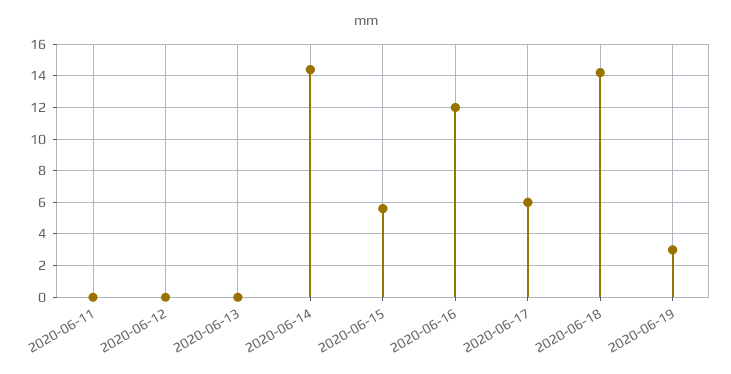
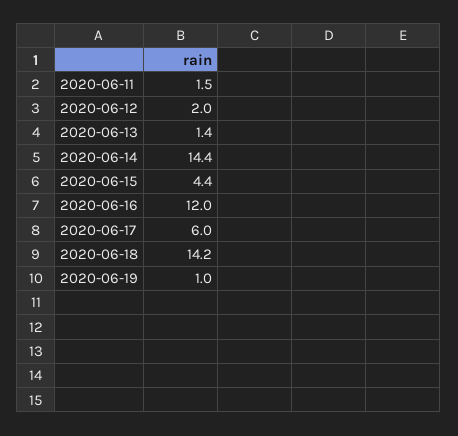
2020-06-11: 0 -> 1.5
2020-06-12: 0 -> 2
2020-06-13: 0 -> 1.4
2020-06-15: 5.5 -> 4.4
2020-06-19: 3 -> 1

